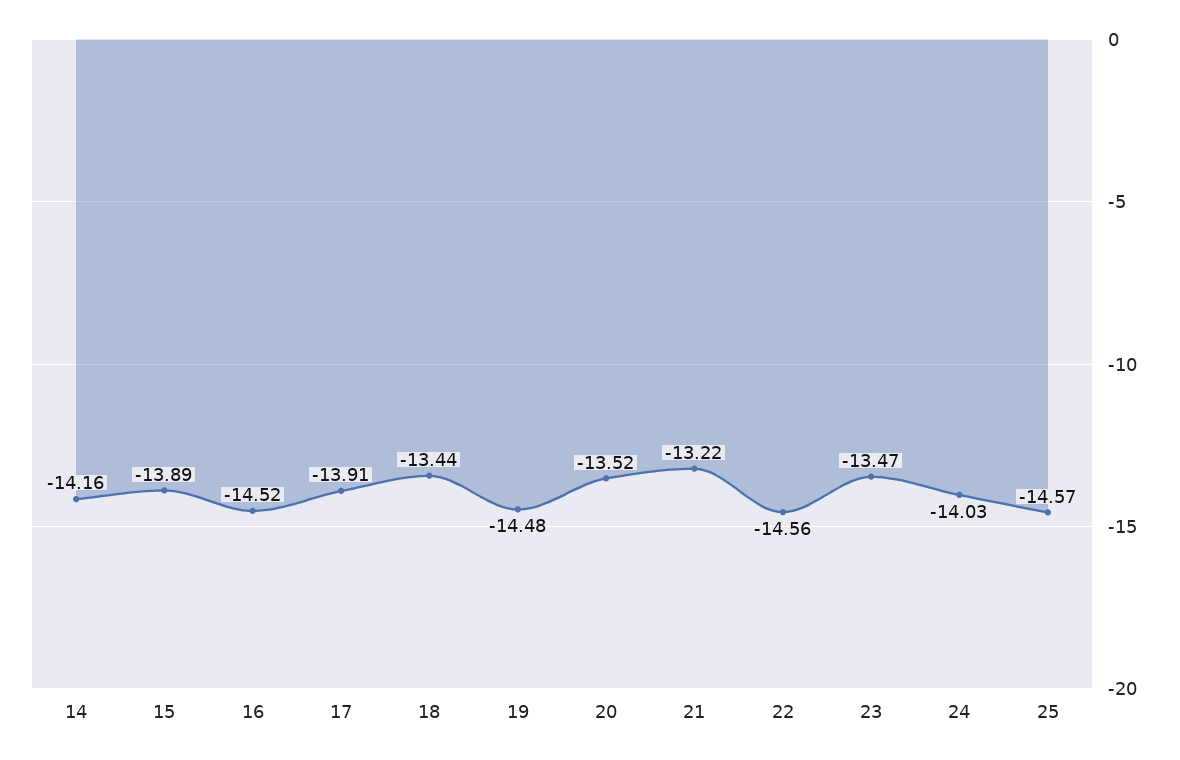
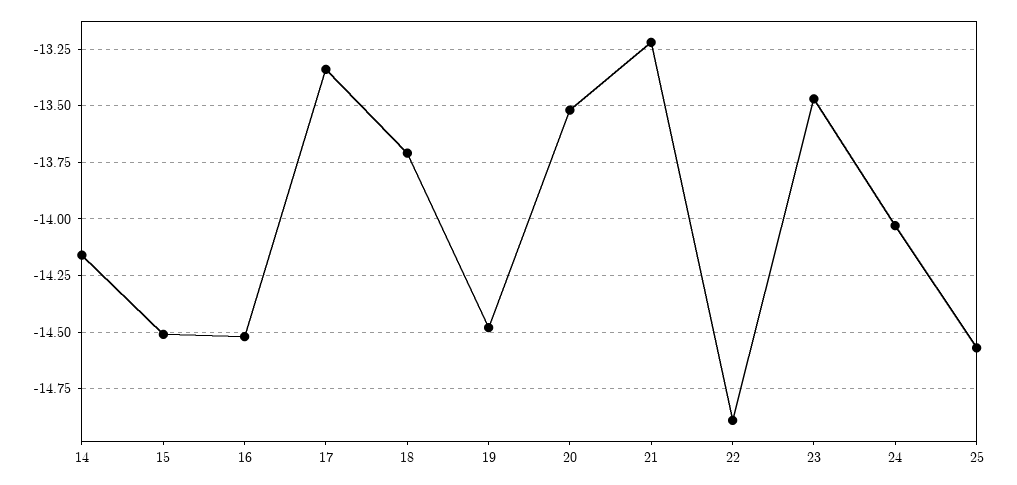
15: -13.89 -> -14.5
17: -13.91 -> -13.35
18: -13.44 -> -13.7
22: -14.56 -> -14.9

